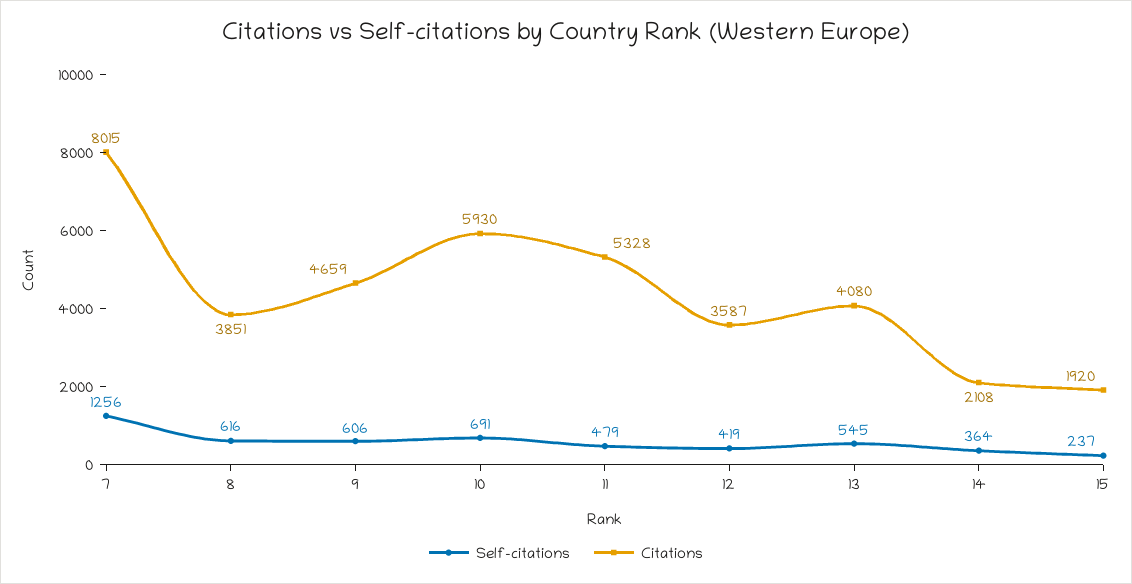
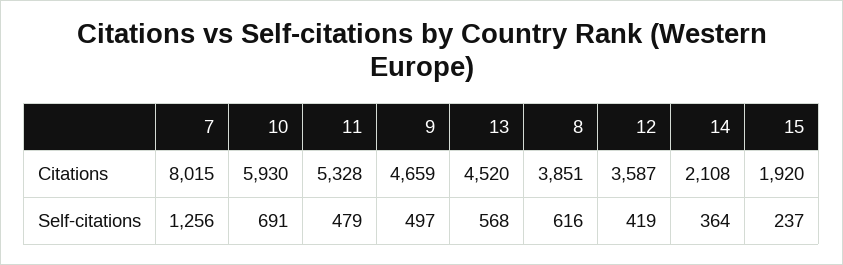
Self-citations, 9: 606 -> 497
Self-citations, 13: 545 -> 568
Citations, 13: 4080 -> 4520

